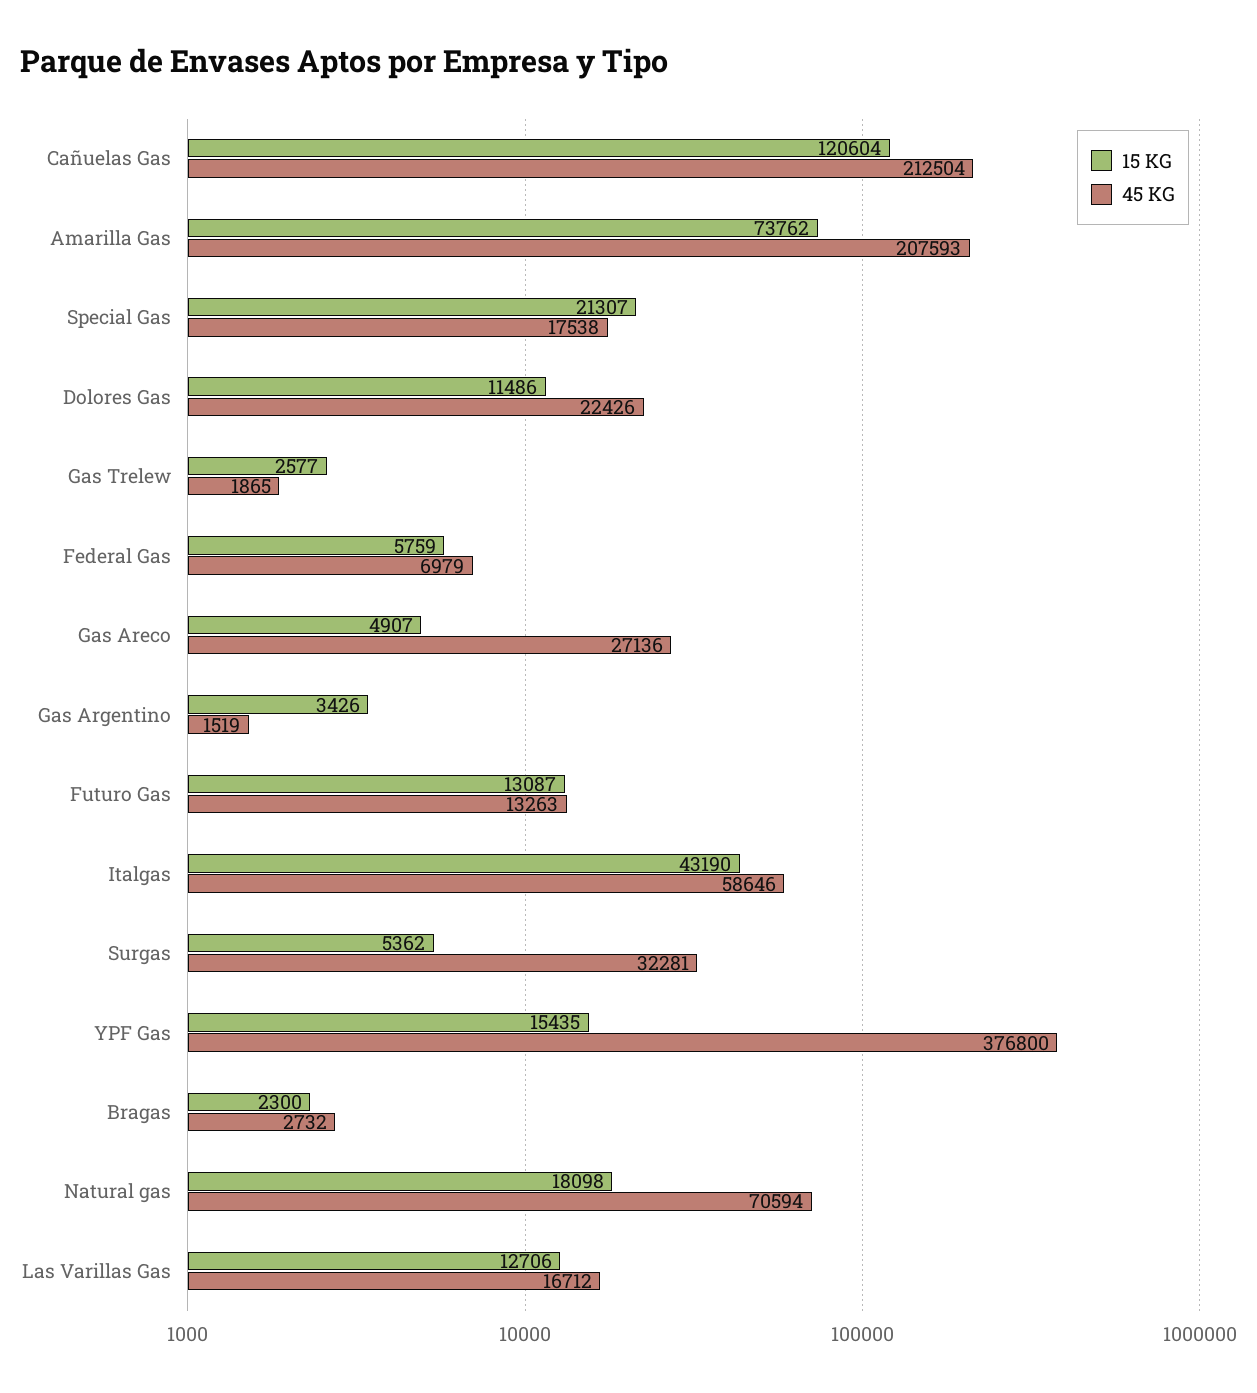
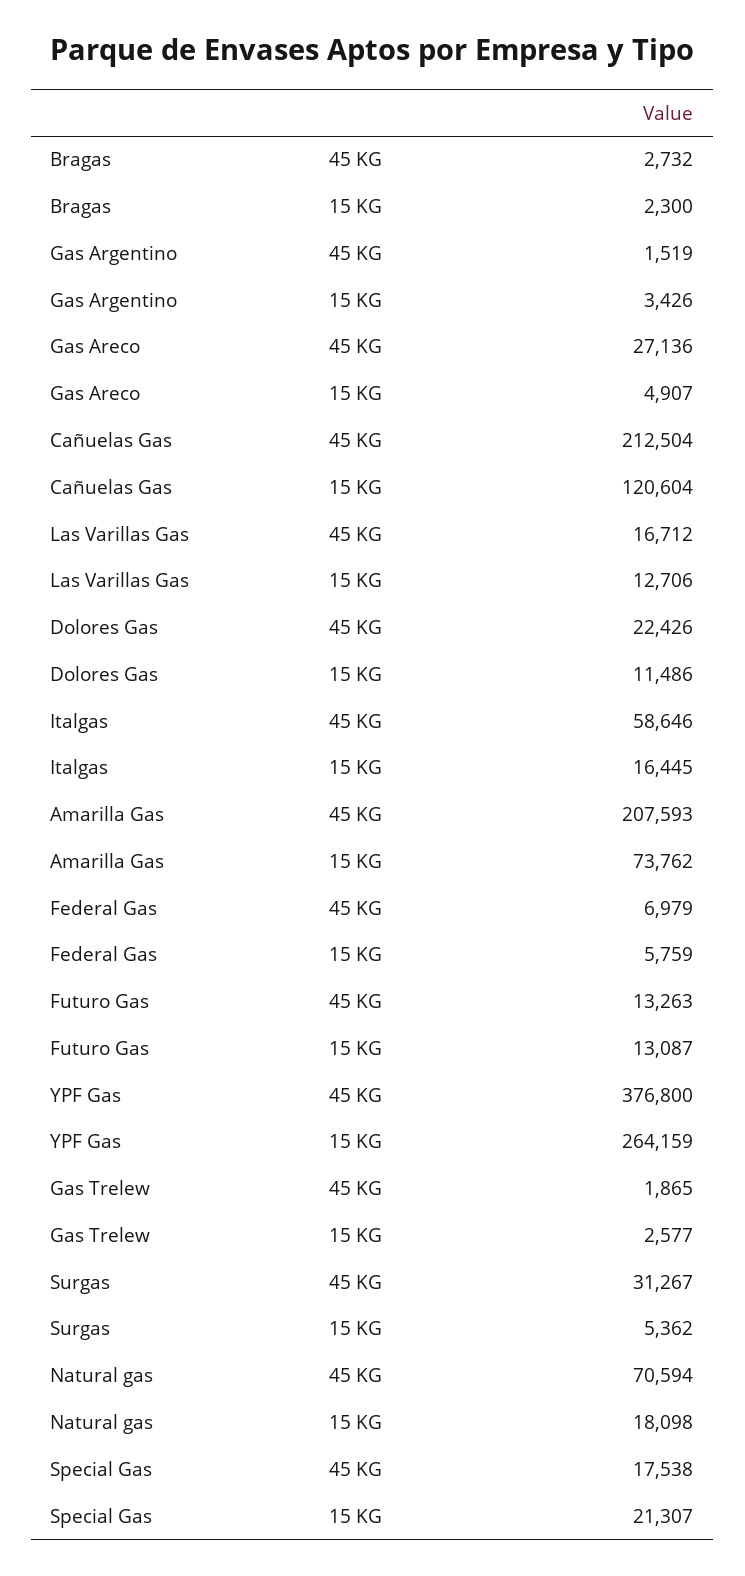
15 KG, Italgas: 43190 -> 16445
45 KG, Surgas: 32281 -> 31267
15 KG, YPF Gas: 15435 -> 264159

